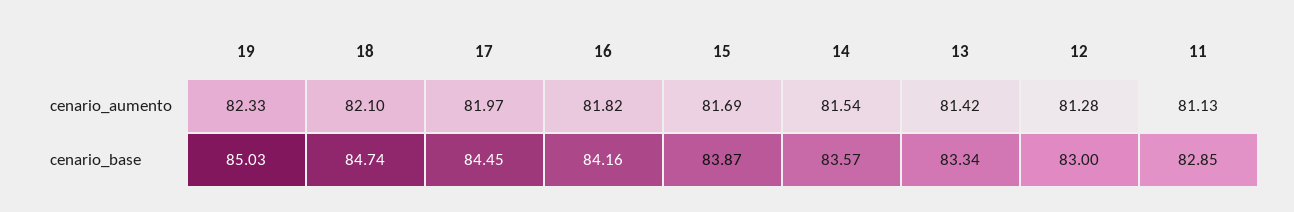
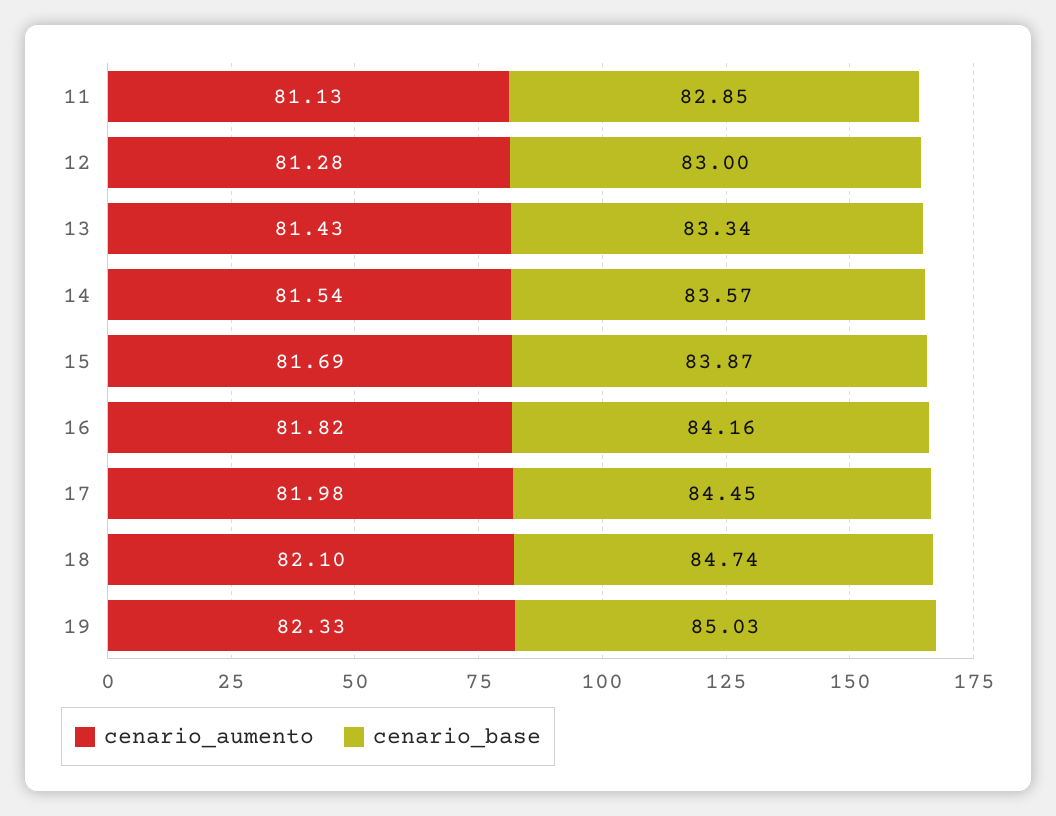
cenario_aumento, 17: 81.97 -> 81.98
cenario_aumento, 13: 81.42 -> 81.43

